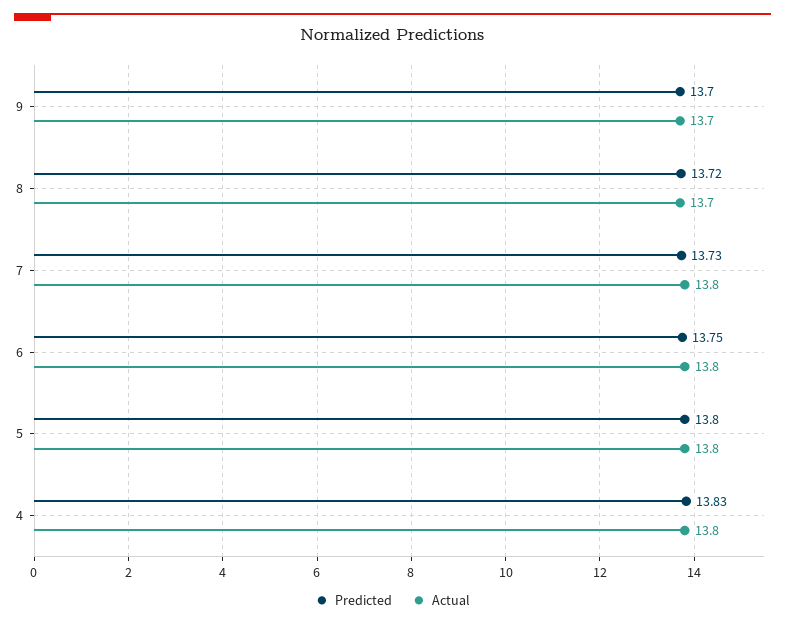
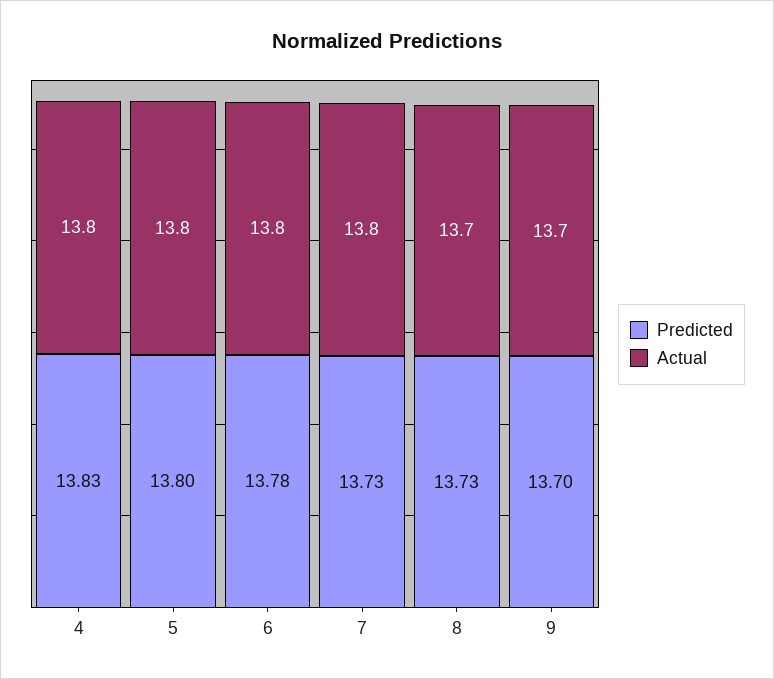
Predicted, 8: 13.72 -> 13.73
Predicted, 6: 13.75 -> 13.78

